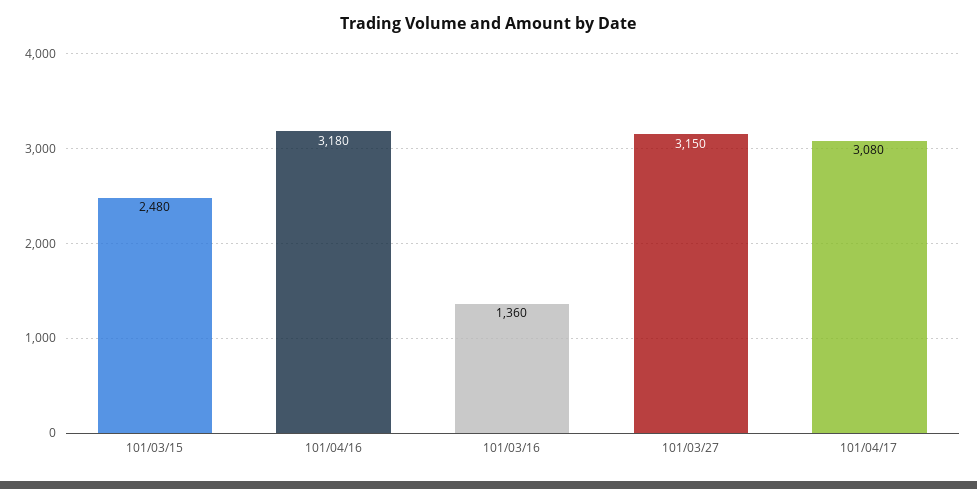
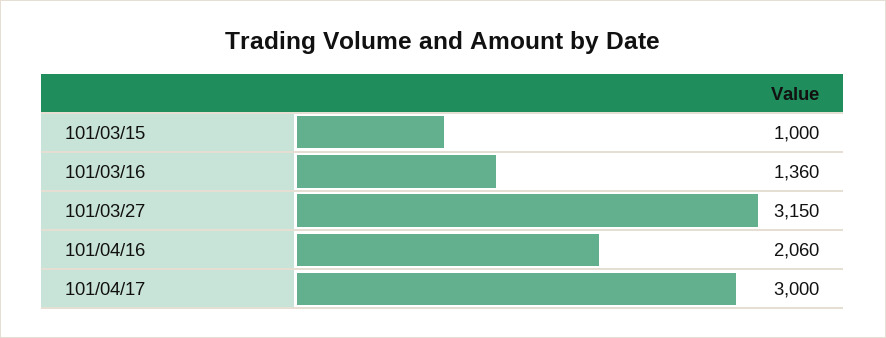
101/03/15: 2480 -> 1000
101/04/16: 3180 -> 2060
101/04/17: 3080 -> 3000

